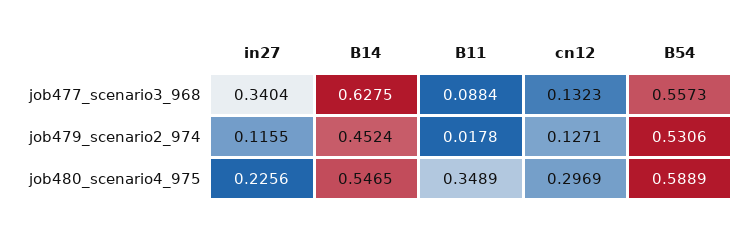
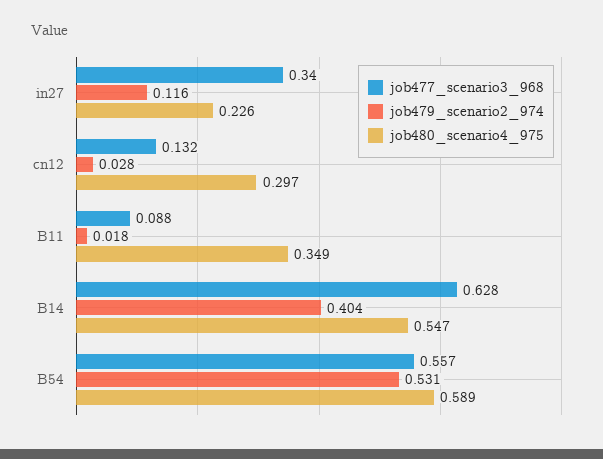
job479_scenario2_974, B14: 0.4524 -> 0.404
job479_scenario2_974, cn12: 0.1271 -> 0.028

